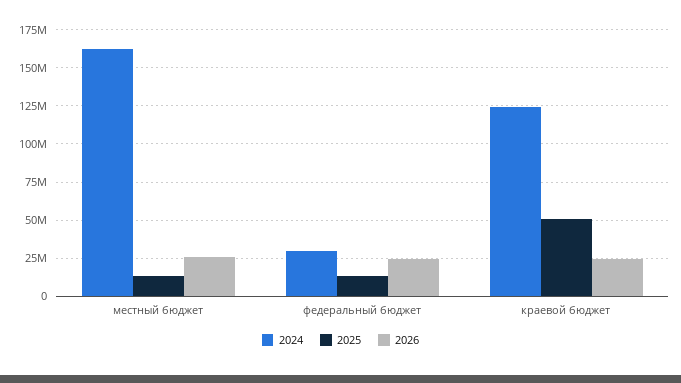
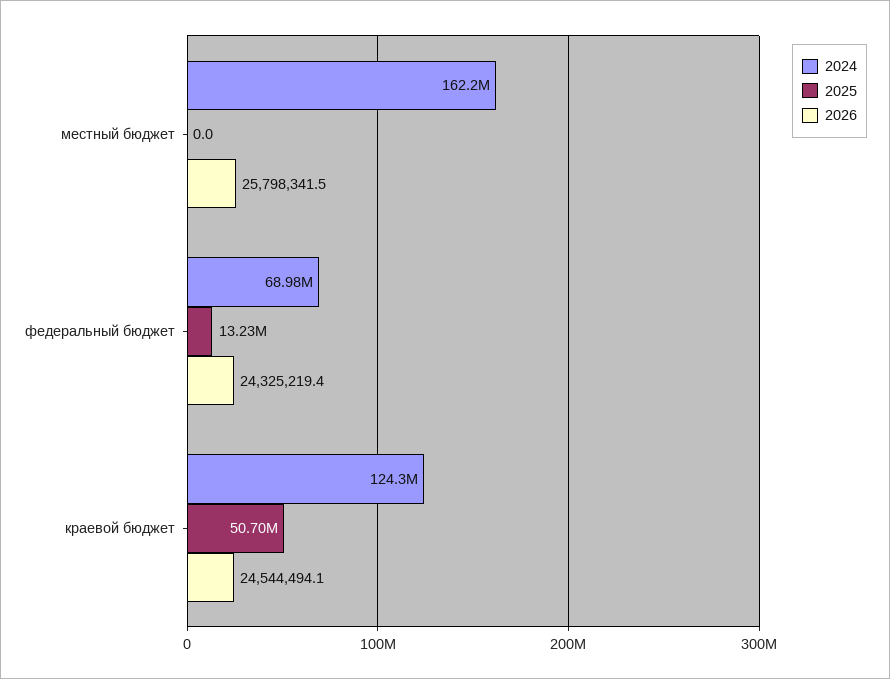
2025, местный бюджет: 15000000 -> 0
2024, федеральный бюджет: 30000000 -> 68980000

